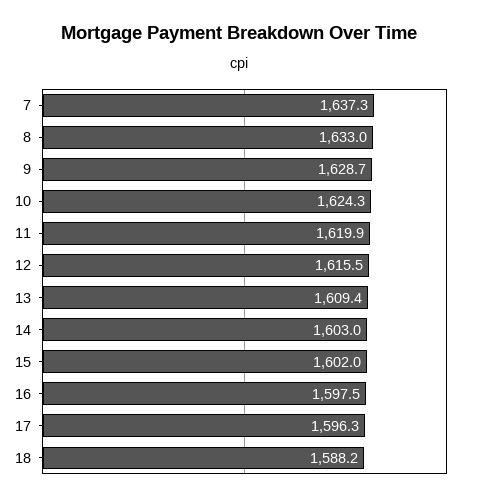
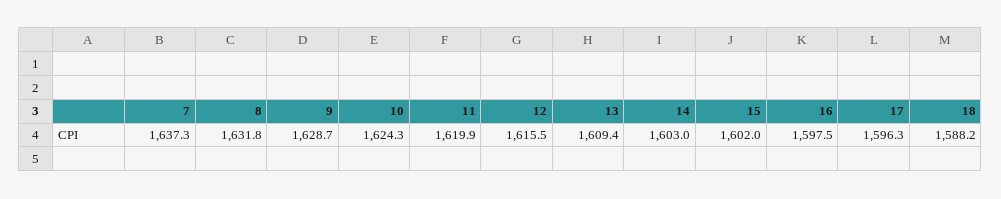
8: 1633 -> 1631.8

